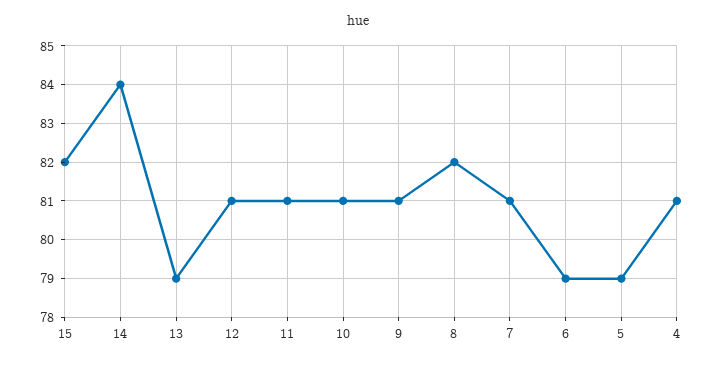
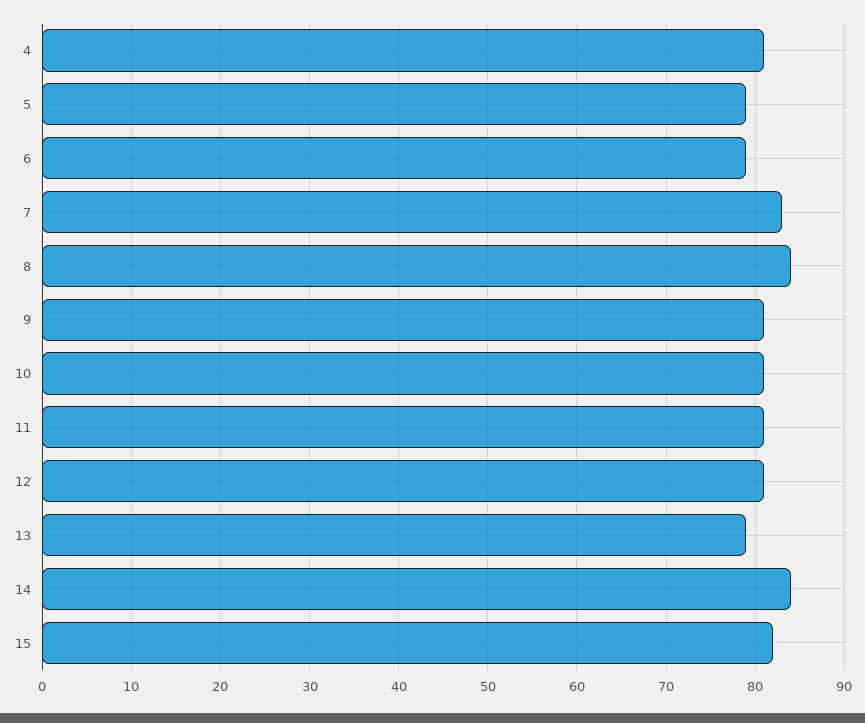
8: 82 -> 84
7: 81 -> 83

